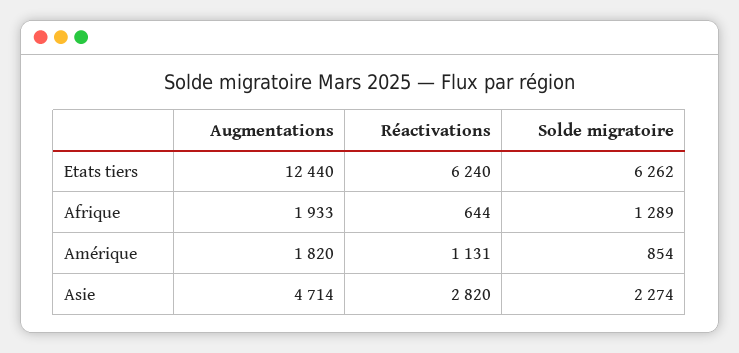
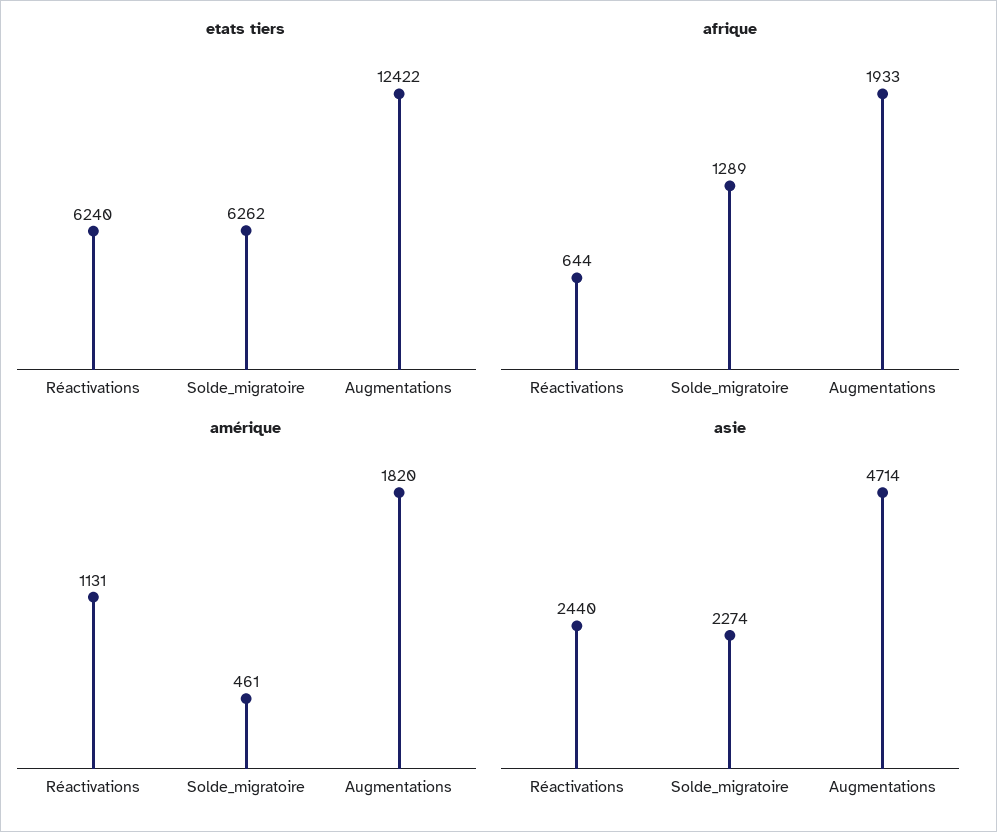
Etats tiers, Augmentations: 12440 -> 12422
Amérique, Solde migratoire: 854 -> 461
Asie, Réactivations: 2820 -> 2440

